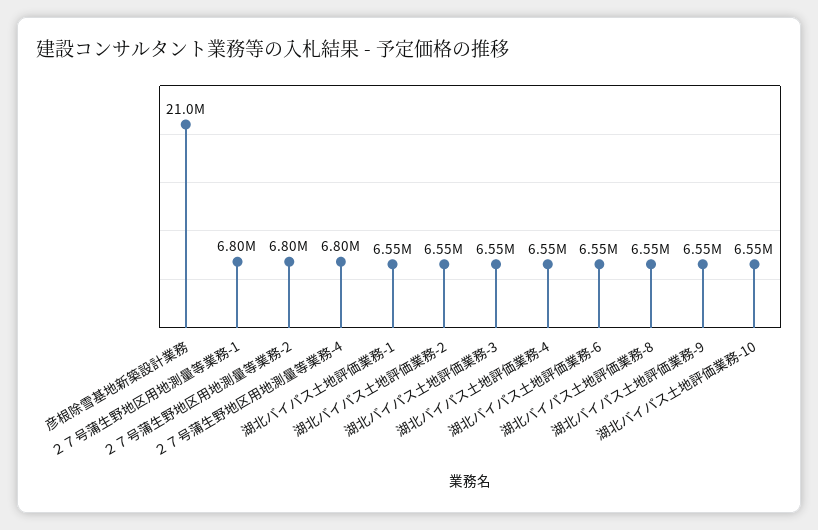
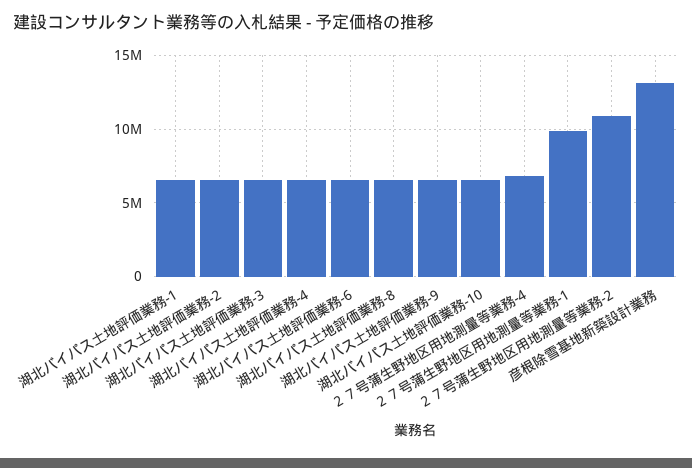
彦根除雪基地新築設計業務: 21000000 -> 13000000
２７号蒲生野地区用地測量等業務-1: 6800000 -> 10000000
２７号蒲生野地区用地測量等業務-2: 6800000 -> 11000000

